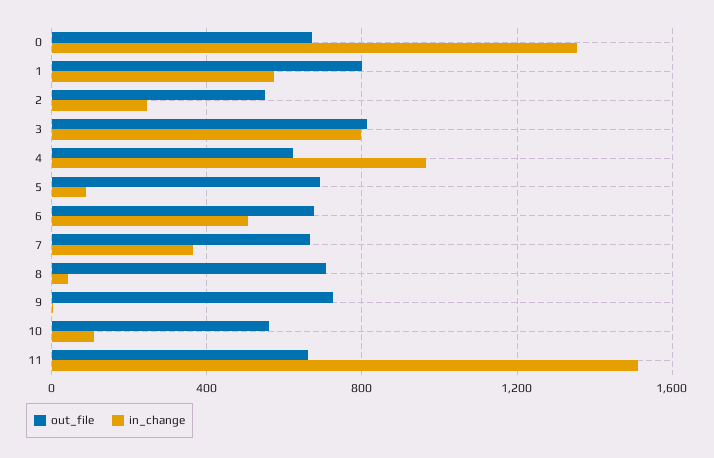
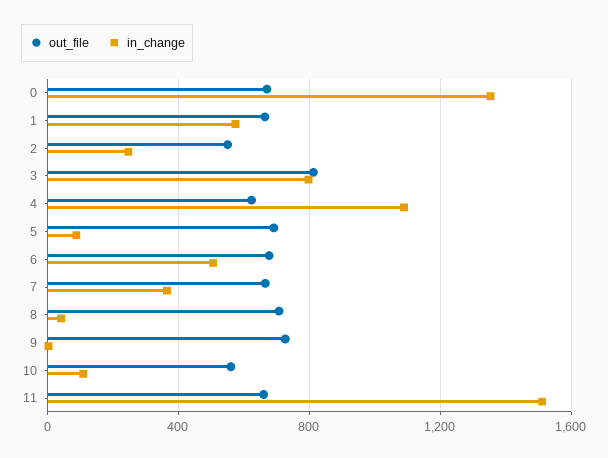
out_file, 1: 800 -> 650
in_change, 4: 950 -> 1100

